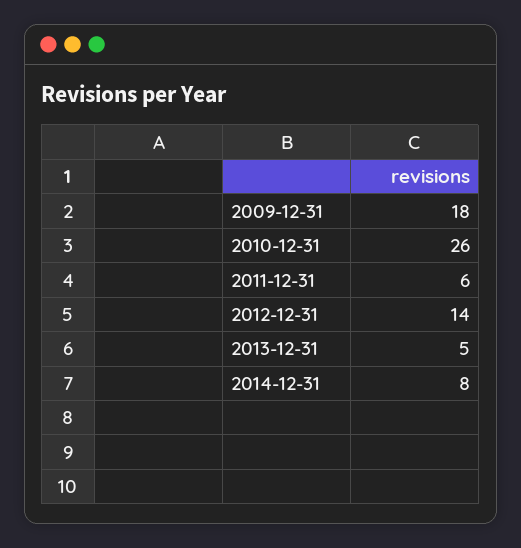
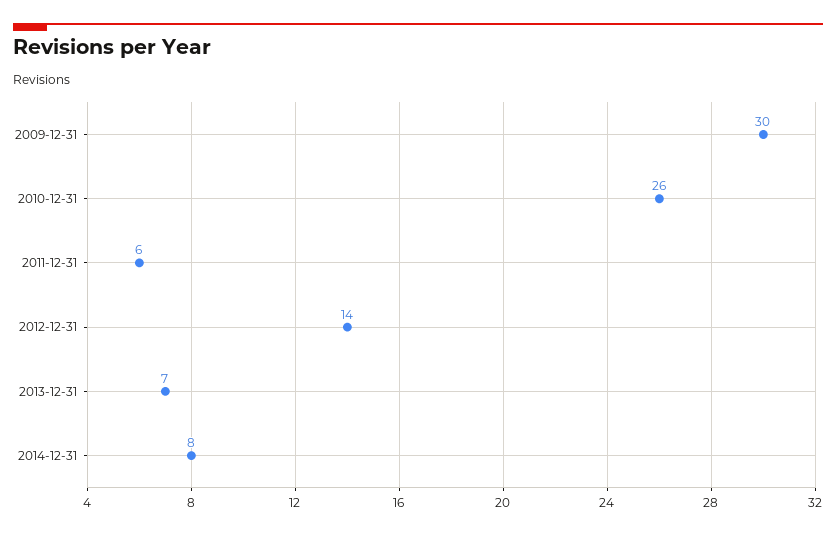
2009-12-31: 18 -> 30
2013-12-31: 5 -> 7

